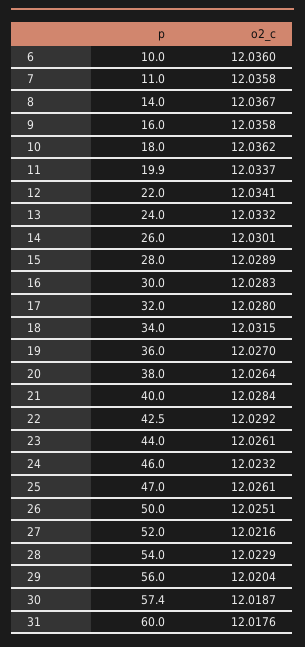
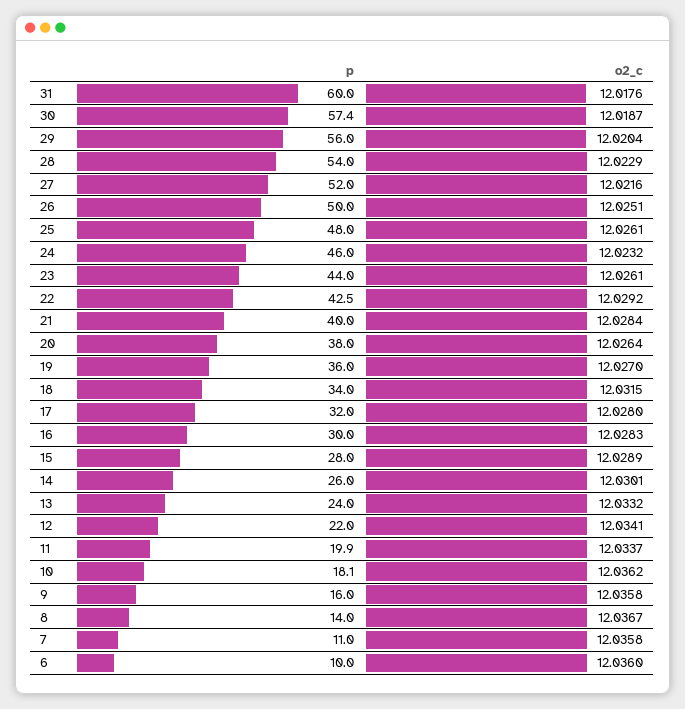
p, 10: 18 -> 18.1
p, 25: 47 -> 48

